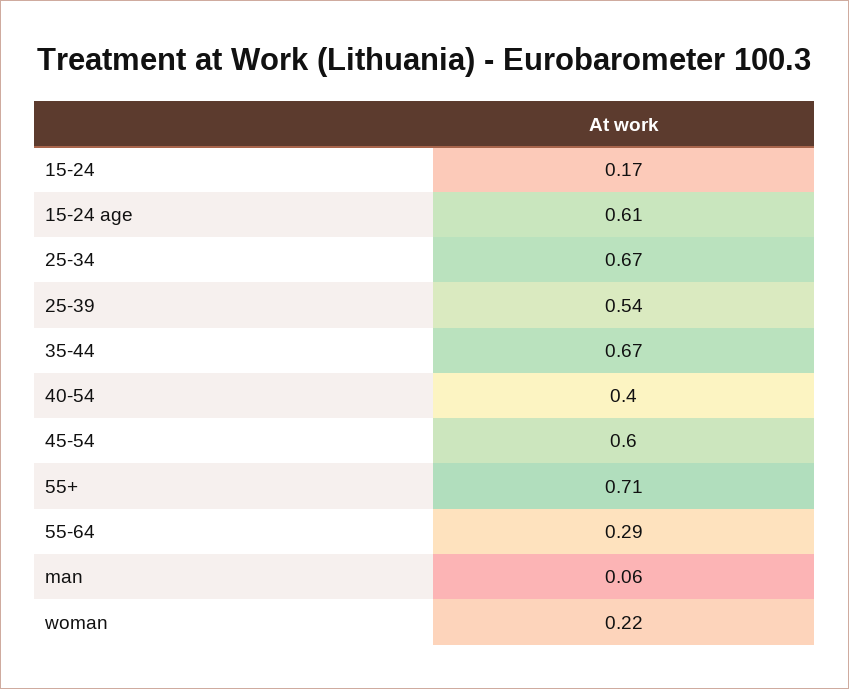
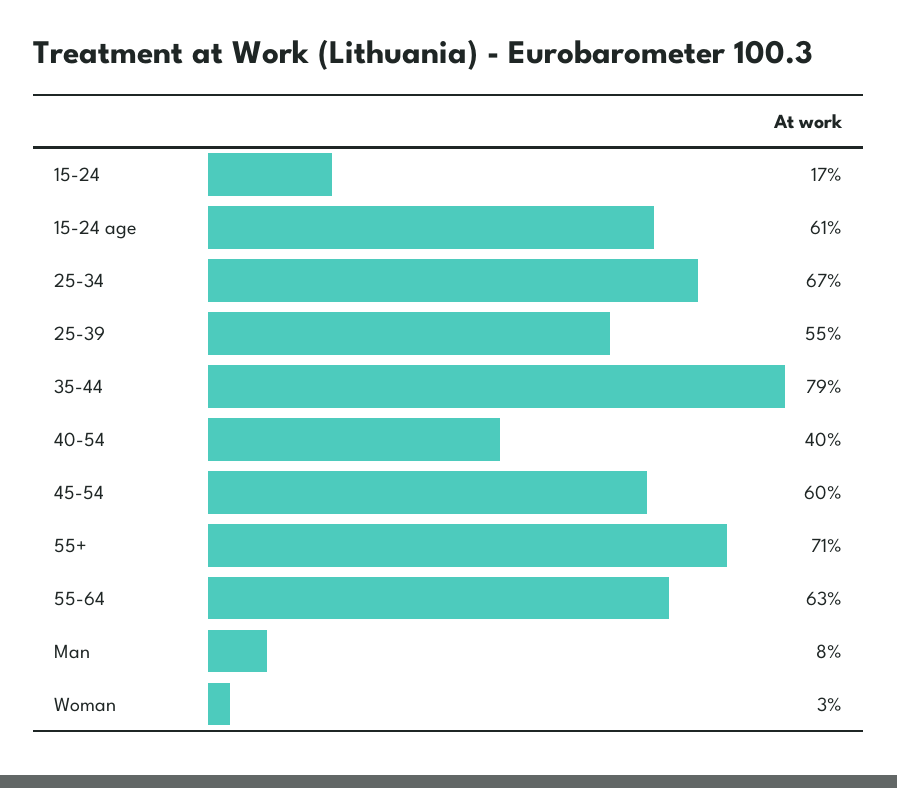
25-39: 0.54 -> 0.55
35-44: 0.67 -> 0.79
55-64: 0.29 -> 0.63
man: 0.06 -> 0.08
woman: 0.22 -> 0.03

